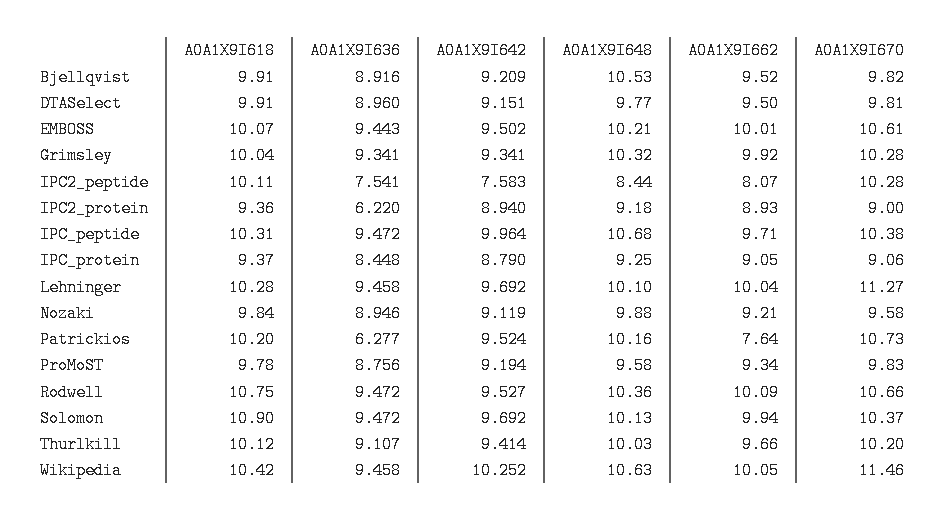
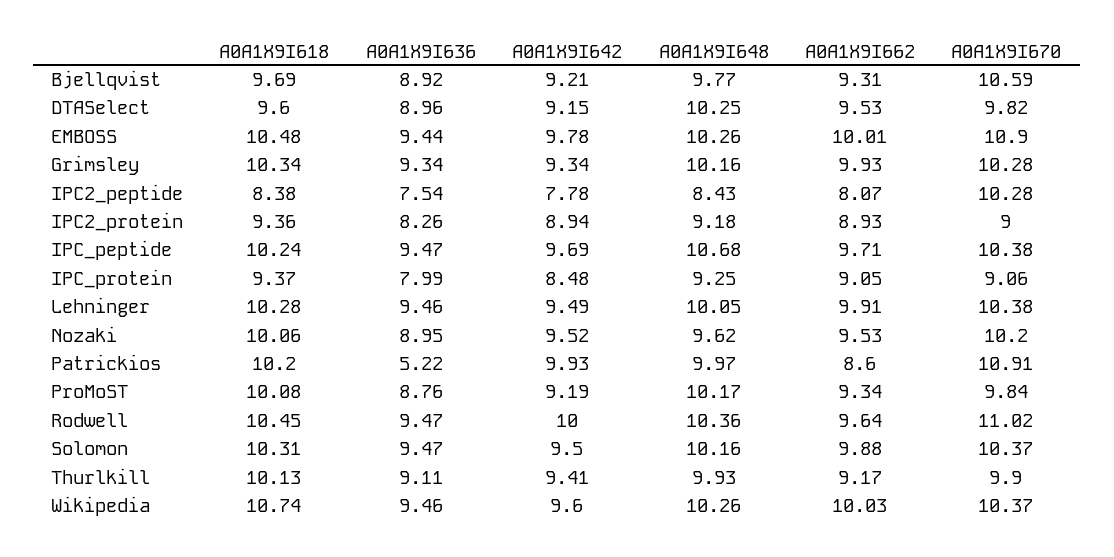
A0A1X9I618, Bjellqvist: 9.91 -> 9.69
A0A1X9I648, Bjellqvist: 10.53 -> 9.77
A0A1X9I662, Bjellqvist: 9.52 -> 9.31
A0A1X9I670, Bjellqvist: 9.82 -> 10.59
A0A1X9I618, DTASelect: 9.91 -> 9.6
A0A1X9I648, DTASelect: 9.77 -> 10.25
A0A1X9I662, DTASelect: 9.5 -> 9.53
A0A1X9I670, DTASelect: 9.81 -> 9.82
A0A1X9I618, EMBOSS: 10.07 -> 10.48
A0A1X9I642, EMBOSS: 9.502 -> 9.78
A0A1X9I648, EMBOSS: 10.21 -> 10.26
A0A1X9I670, EMBOSS: 10.61 -> 10.9
A0A1X9I618, Grimsley: 10.04 -> 10.34
A0A1X9I648, Grimsley: 10.32 -> 10.16
A0A1X9I662, Grimsley: 9.92 -> 9.93
A0A1X9I618, IPC2_peptide: 10.11 -> 8.38
A0A1X9I642, IPC2_peptide: 7.583 -> 7.78
A0A1X9I648, IPC2_peptide: 8.44 -> 8.43
A0A1X9I636, IPC2_protein: 6.22 -> 8.26
A0A1X9I618, IPC_peptide: 10.31 -> 10.24
A0A1X9I642, IPC_peptide: 9.964 -> 9.69
A0A1X9I636, IPC_protein: 8.448 -> 7.99
A0A1X9I642, IPC_protein: 8.79 -> 8.48
A0A1X9I642, Lehninger: 9.692 -> 9.49
A0A1X9I648, Lehninger: 10.1 -> 10.05
A0A1X9I662, Lehninger: 10.04 -> 9.91
A0A1X9I670, Lehninger: 11.27 -> 10.38
A0A1X9I618, Nozaki: 9.84 -> 10.06
A0A1X9I642, Nozaki: 9.119 -> 9.52
A0A1X9I648, Nozaki: 9.88 -> 9.62
A0A1X9I662, Nozaki: 9.21 -> 9.53
A0A1X9I670, Nozaki: 9.58 -> 10.2
A0A1X9I636, Patrickios: 6.277 -> 5.22
A0A1X9I642, Patrickios: 9.524 -> 9.93
A0A1X9I648, Patrickios: 10.16 -> 9.97
A0A1X9I662, Patrickios: 7.64 -> 8.6
A0A1X9I670, Patrickios: 10.73 -> 10.91
A0A1X9I618, ProMoST: 9.78 -> 10.08
A0A1X9I648, ProMoST: 9.58 -> 10.17
A0A1X9I670, ProMoST: 9.83 -> 9.84
A0A1X9I618, Rodwell: 10.75 -> 10.45
A0A1X9I642, Rodwell: 9.527 -> 10
A0A1X9I662, Rodwell: 10.09 -> 9.64
A0A1X9I670, Rodwell: 10.66 -> 11.02
A0A1X9I618, Solomon: 10.9 -> 10.31
A0A1X9I642, Solomon: 9.692 -> 9.5
A0A1X9I648, Solomon: 10.13 -> 10.16
A0A1X9I662, Solomon: 9.94 -> 9.88
A0A1X9I618, Thurlkill: 10.12 -> 10.13
A0A1X9I648, Thurlkill: 10.03 -> 9.93
A0A1X9I662, Thurlkill: 9.66 -> 9.17
A0A1X9I670, Thurlkill: 10.2 -> 9.9
A0A1X9I618, Wikipedia: 10.42 -> 10.74
A0A1X9I642, Wikipedia: 10.252 -> 9.6
A0A1X9I648, Wikipedia: 10.63 -> 10.26
A0A1X9I662, Wikipedia: 10.05 -> 10.03
A0A1X9I670, Wikipedia: 11.46 -> 10.37

